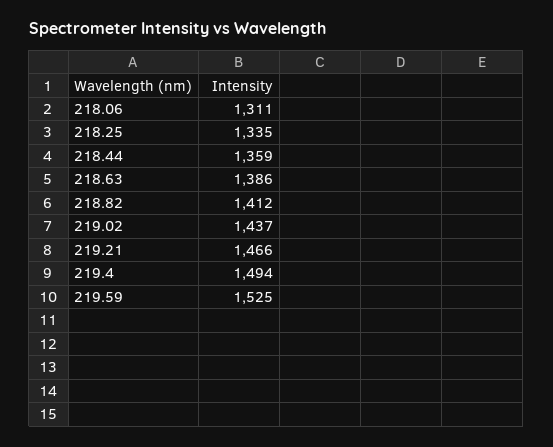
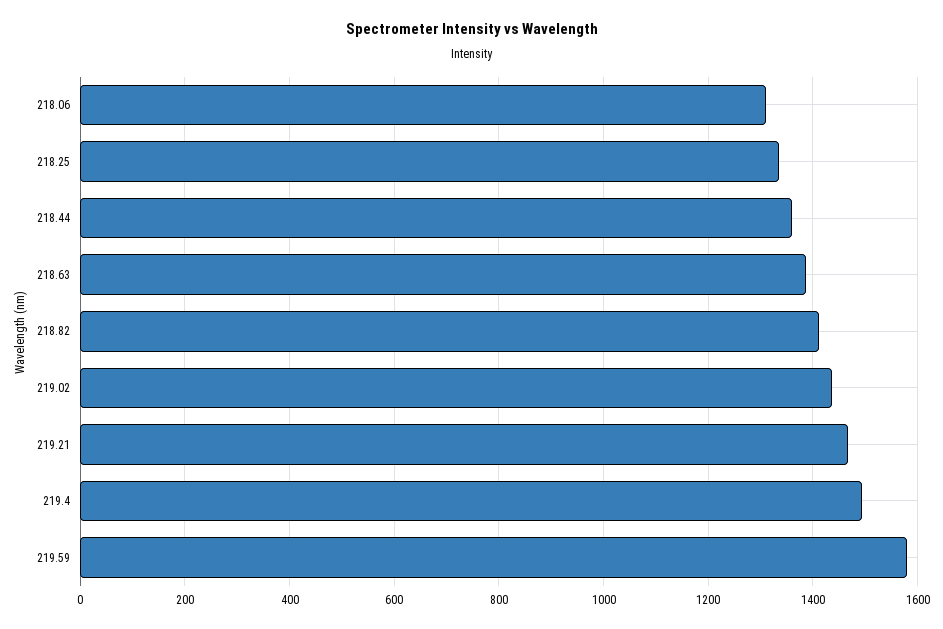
219.59: 1525 -> 1580

